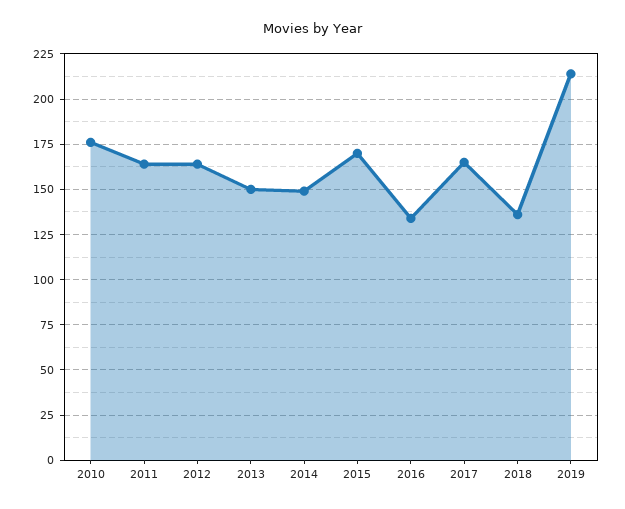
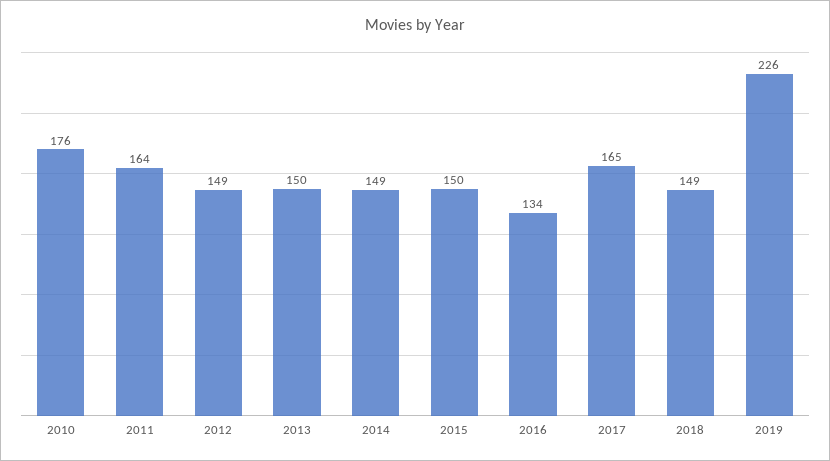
2012: 165 -> 149
2015: 170 -> 150
2018: 135 -> 149
2019: 215 -> 226

